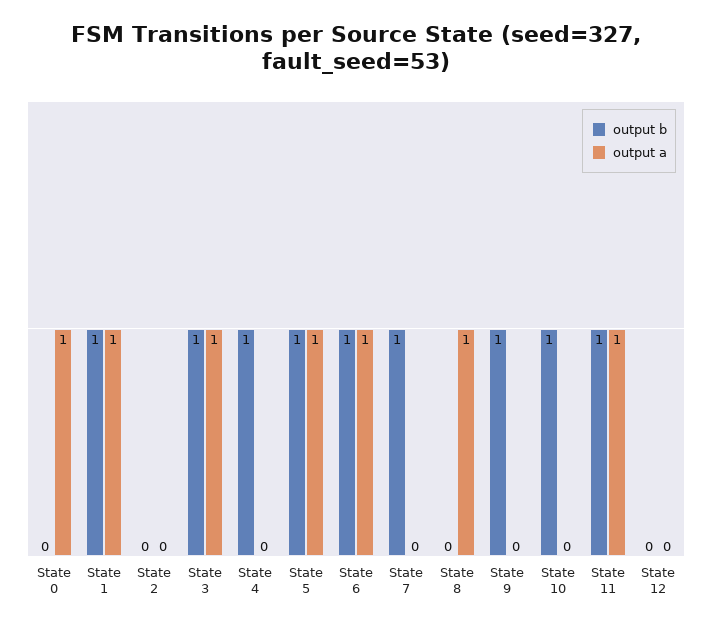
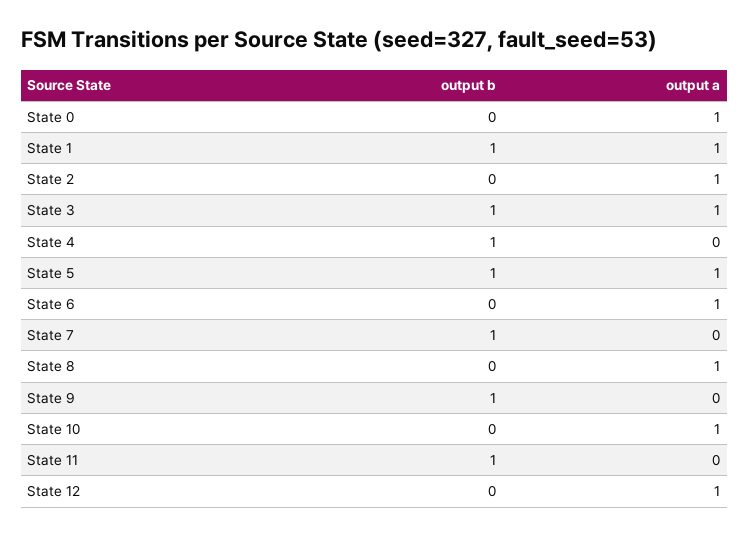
output a, State 2: 0 -> 1
output b, State 6: 1 -> 0
output b, State 10: 1 -> 0
output a, State 10: 0 -> 1
output a, State 11: 1 -> 0
output a, State 12: 0 -> 1

